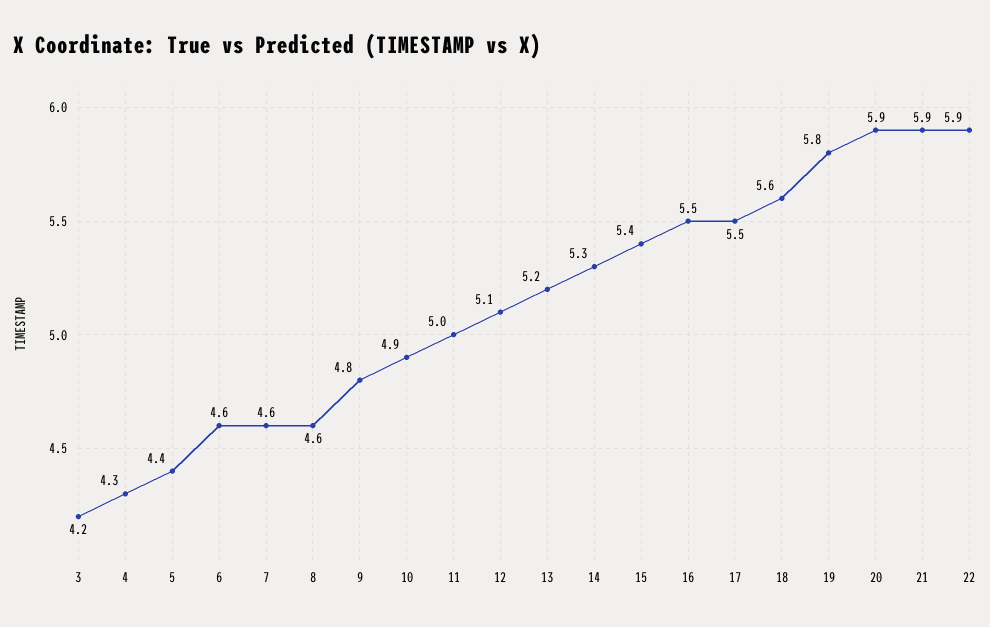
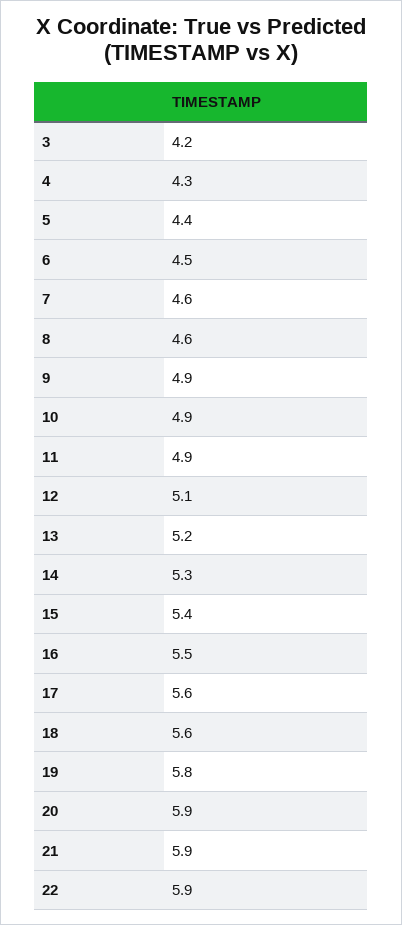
6: 4.6 -> 4.5
9: 4.8 -> 4.9
11: 5 -> 4.9
17: 5.5 -> 5.6

